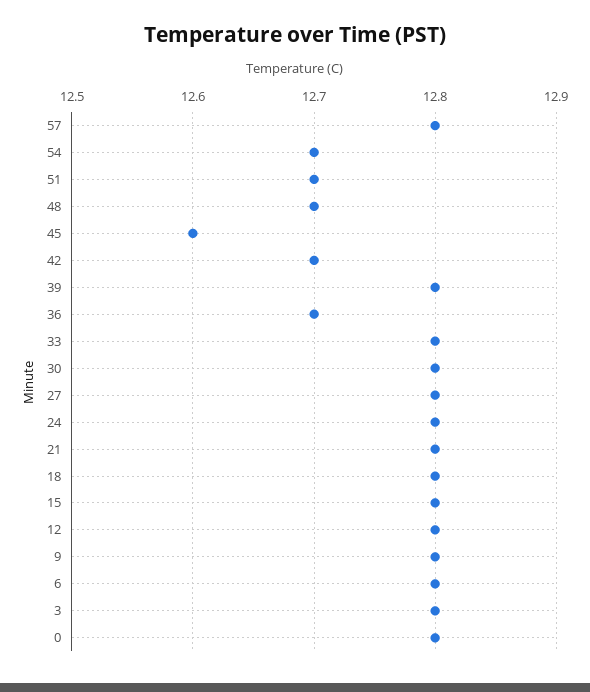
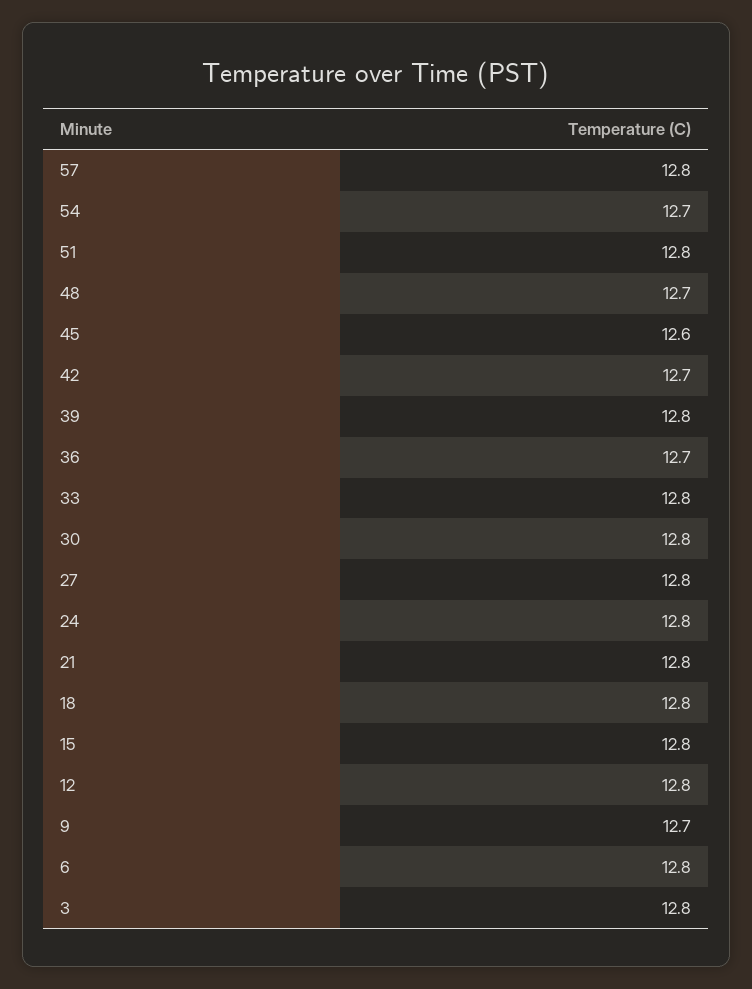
51: 12.7 -> 12.8
9: 12.8 -> 12.7
0: 12.8 -> none

